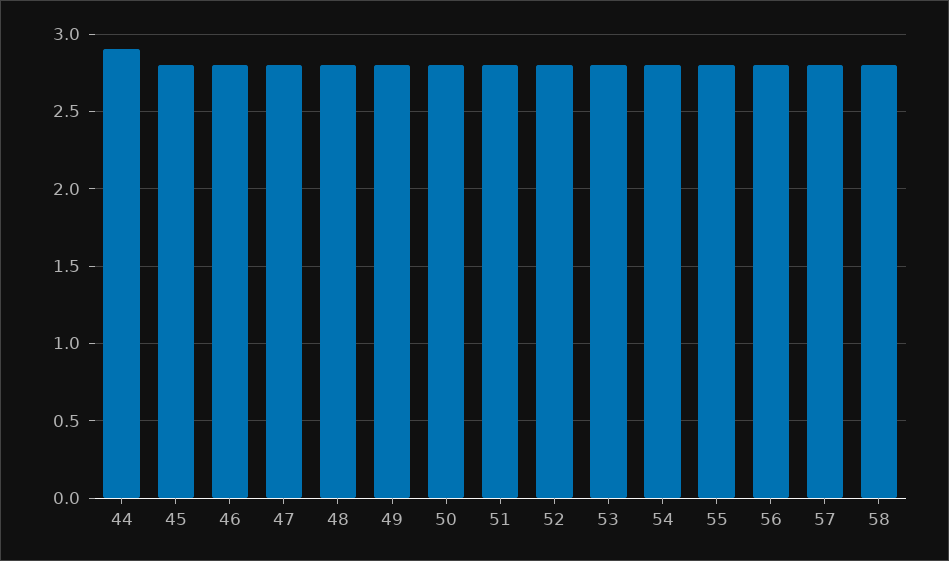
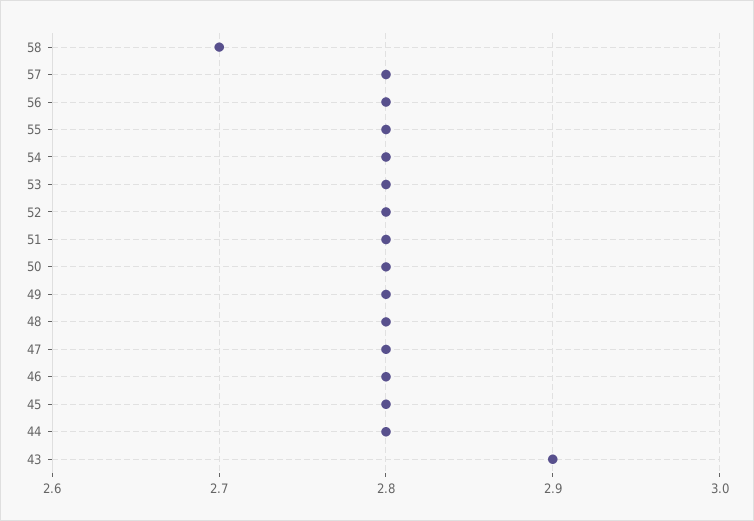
44: 2.9 -> 2.8
58: 2.8 -> 2.7
43: none -> 2.9

